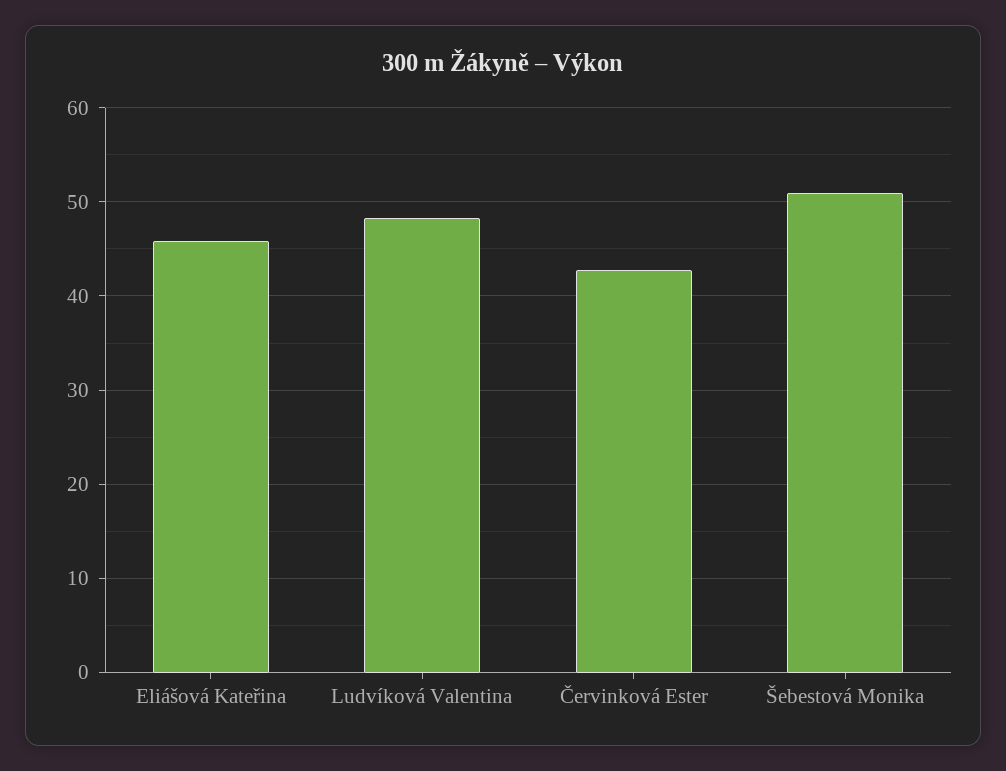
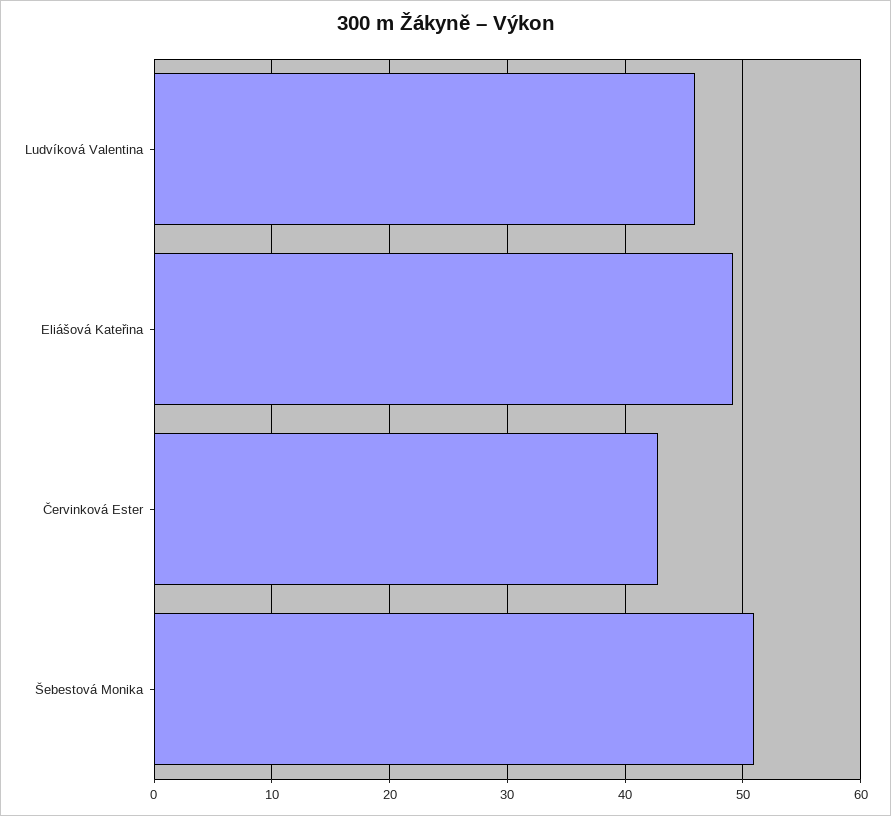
Eliášová Kateřina: 46 -> 49
Ludvíková Valentina: 48 -> 46

